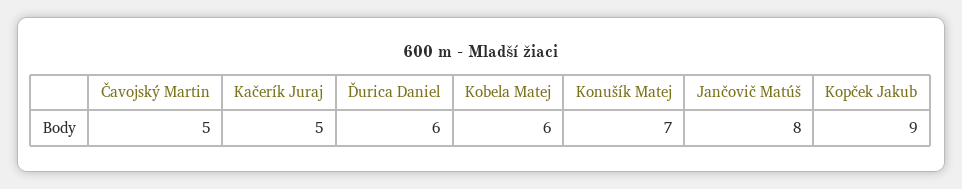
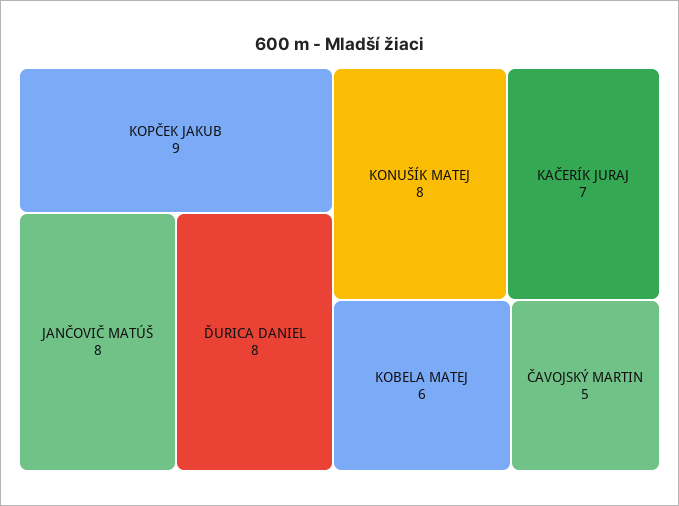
Kačerík Juraj: 5 -> 7
Ďurica Daniel: 6 -> 8
Konušík Matej: 7 -> 8

